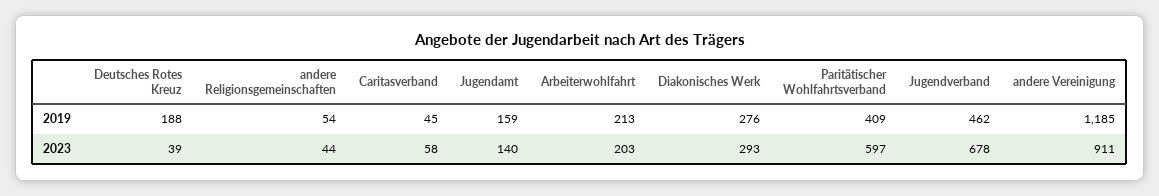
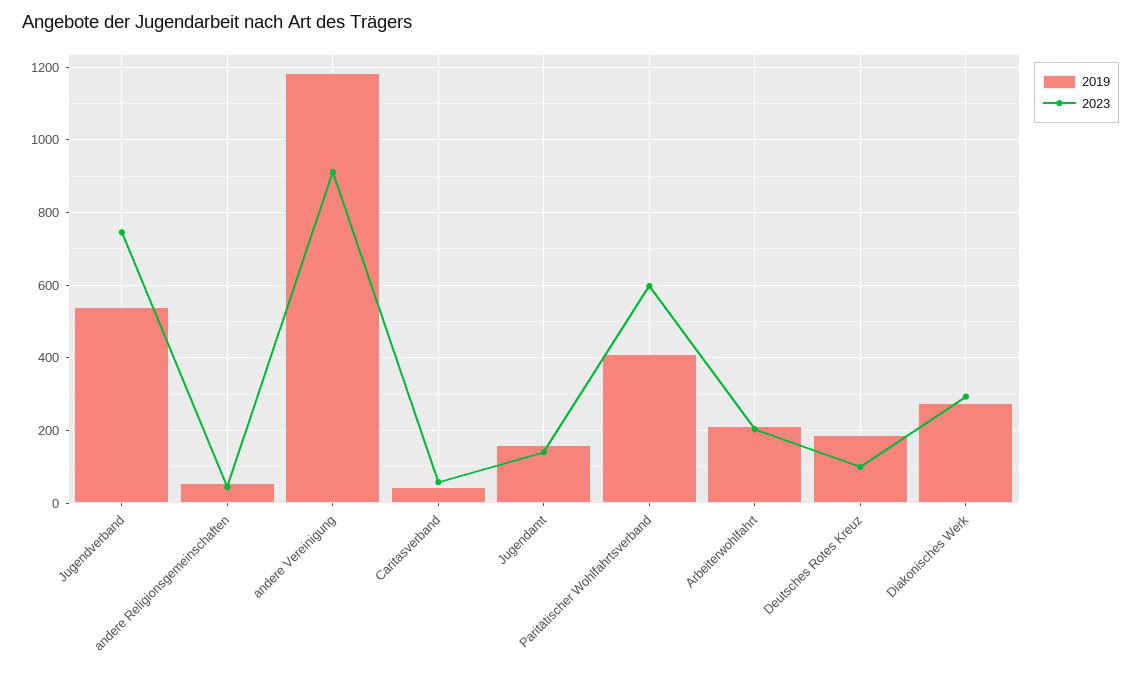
2019, Jugendverband: 462 -> 540
2023, Deutsches Rotes Kreuz: 39 -> 100
2023, Jugendverband: 678 -> 740

